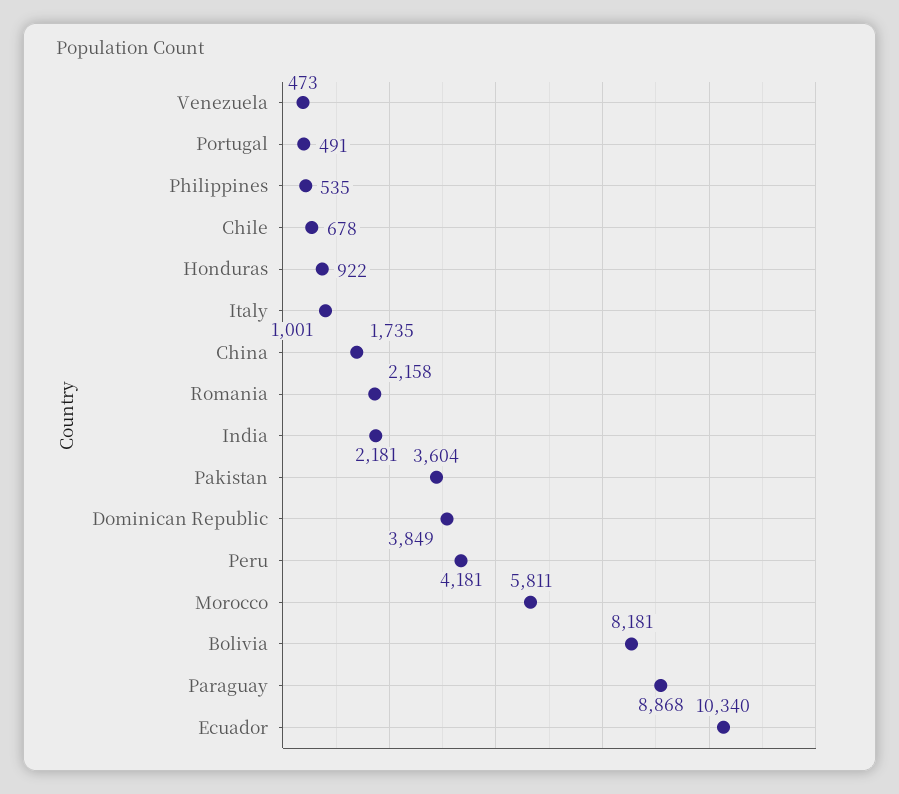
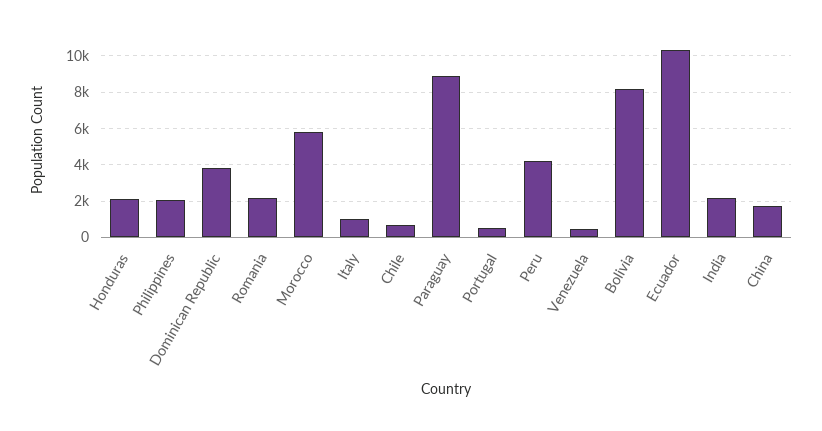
Philippines: 535 -> 2000
Honduras: 922 -> 2000
Pakistan: 3604 -> none

